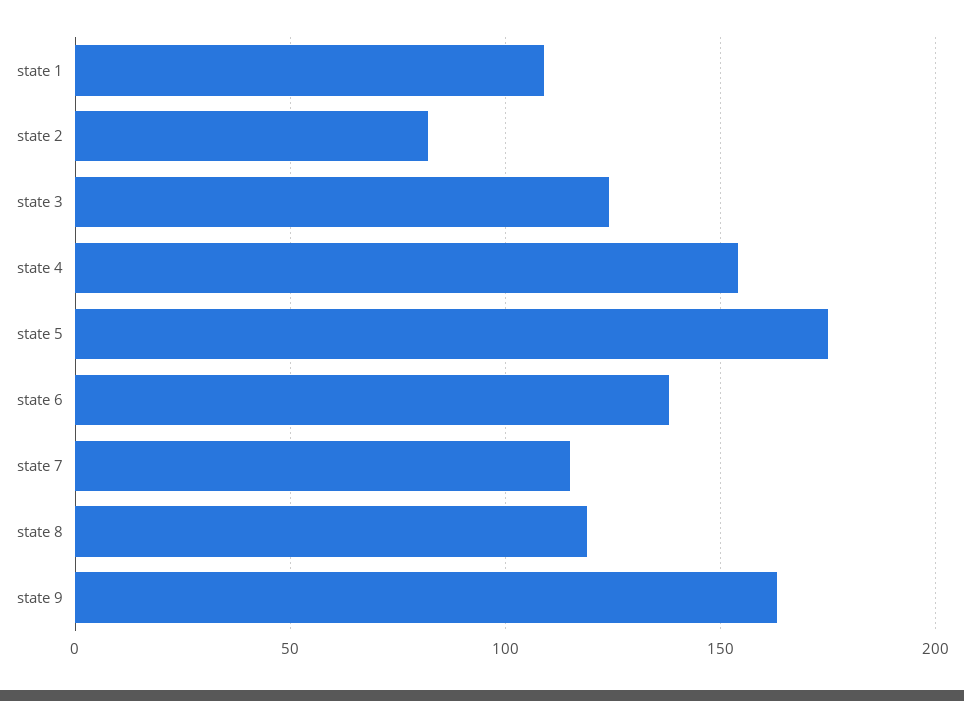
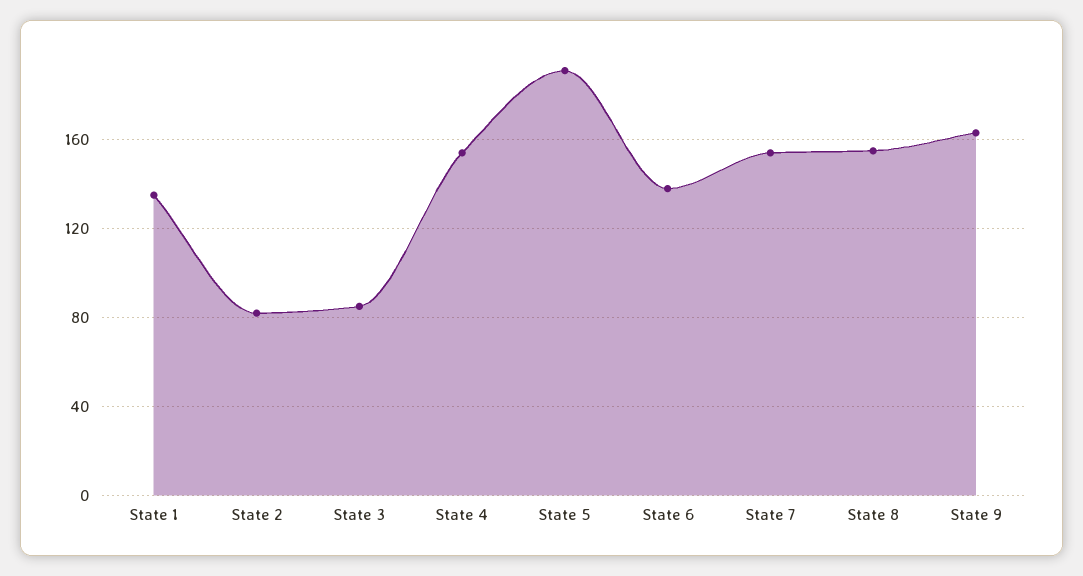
state 1: 110 -> 135
state 3: 125 -> 85
state 5: 175 -> 190
state 7: 115 -> 155
state 8: 120 -> 155

